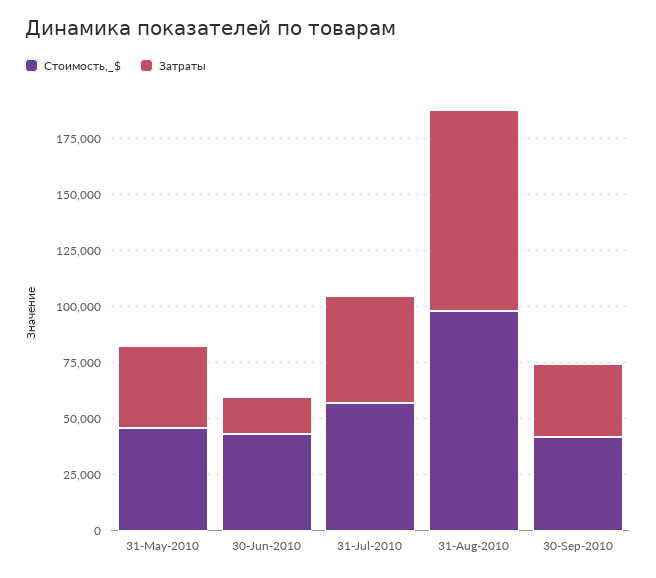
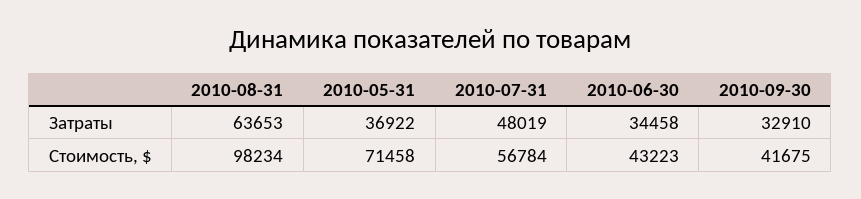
Стоимость,_$, 31-May-2010: 45000 -> 71458
Затраты, 30-Jun-2010: 15000 -> 34458
Затраты, 31-Aug-2010: 90000 -> 63653

